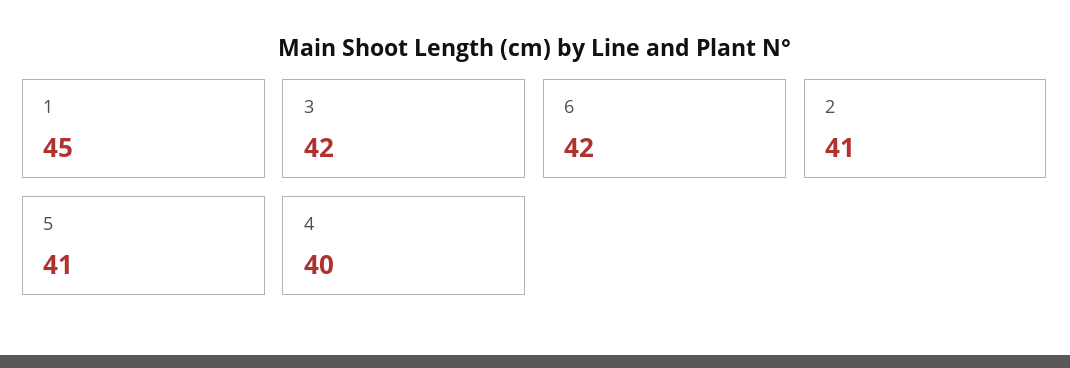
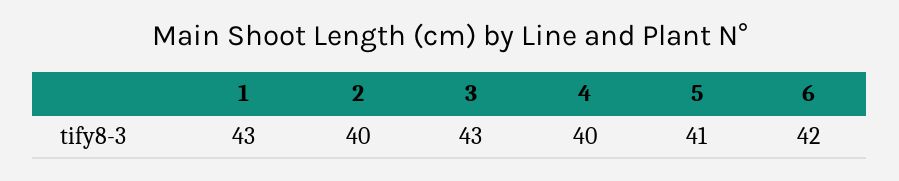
1: 45 -> 43
3: 42 -> 43
2: 41 -> 40

